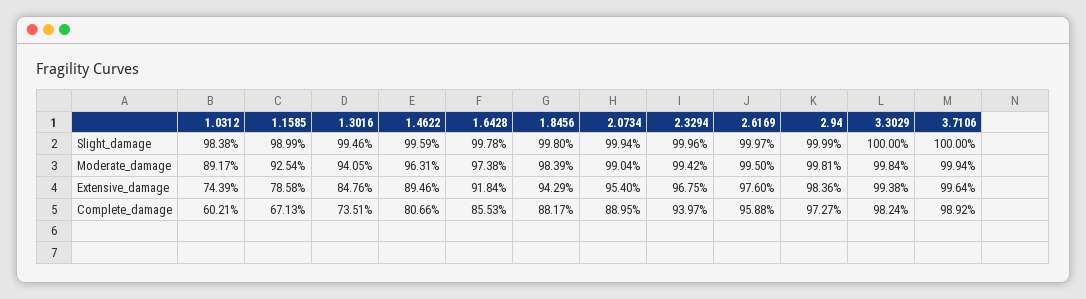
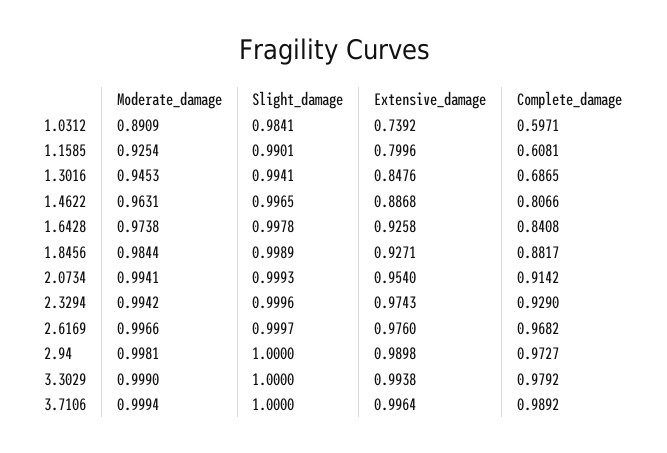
1.0312, Slight_damage: 0.9838 -> 0.9841
1.1585, Slight_damage: 0.9899 -> 0.9901
1.3016, Slight_damage: 0.9946 -> 0.9941
1.4622, Slight_damage: 0.9959 -> 0.9965
1.8456, Slight_damage: 0.998 -> 0.9989
2.0734, Slight_damage: 0.9994 -> 0.9993
2.94, Slight_damage: 0.9999 -> 1
1.0312, Moderate_damage: 0.8917 -> 0.8909
1.3016, Moderate_damage: 0.9405 -> 0.9453
1.8456, Moderate_damage: 0.9839 -> 0.9844
2.0734, Moderate_damage: 0.9904 -> 0.9941
2.6169, Moderate_damage: 0.995 -> 0.9966
3.3029, Moderate_damage: 0.9984 -> 0.999
1.0312, Extensive_damage: 0.7439 -> 0.7392
1.1585, Extensive_damage: 0.7858 -> 0.7996
1.4622, Extensive_damage: 0.8946 -> 0.8868
1.6428, Extensive_damage: 0.9184 -> 0.9258
1.8456, Extensive_damage: 0.9429 -> 0.9271
2.3294, Extensive_damage: 0.9675 -> 0.9743
2.94, Extensive_damage: 0.9836 -> 0.9898
1.0312, Complete_damage: 0.6021 -> 0.5971
1.1585, Complete_damage: 0.6713 -> 0.6081
1.3016, Complete_damage: 0.7351 -> 0.6865
1.6428, Complete_damage: 0.8553 -> 0.8408
2.0734, Complete_damage: 0.8895 -> 0.9142
2.3294, Complete_damage: 0.9397 -> 0.929
2.6169, Complete_damage: 0.9588 -> 0.9682
3.3029, Complete_damage: 0.9824 -> 0.9792

